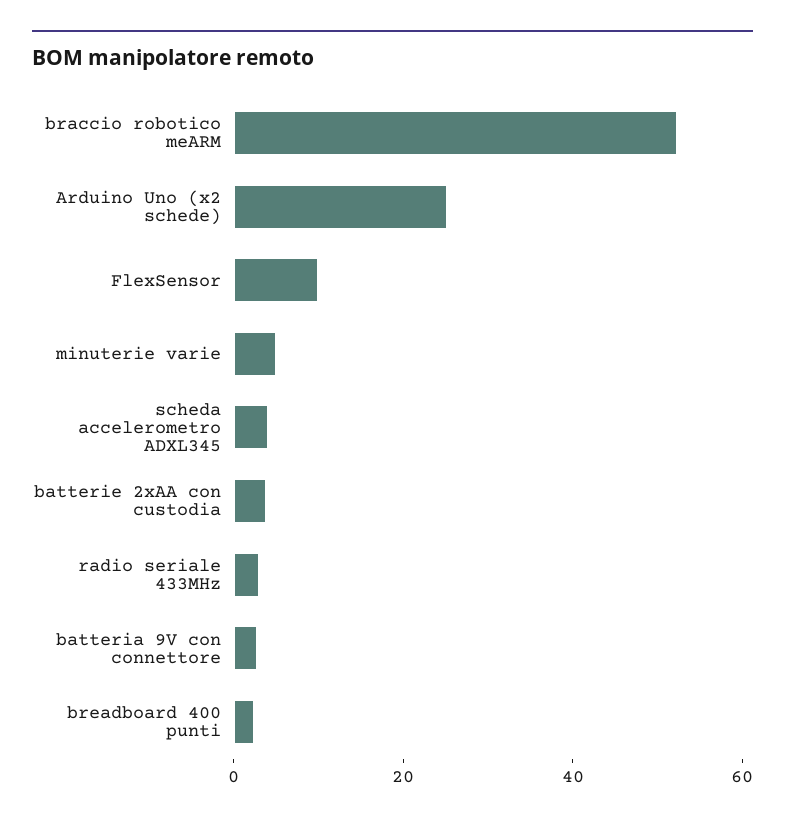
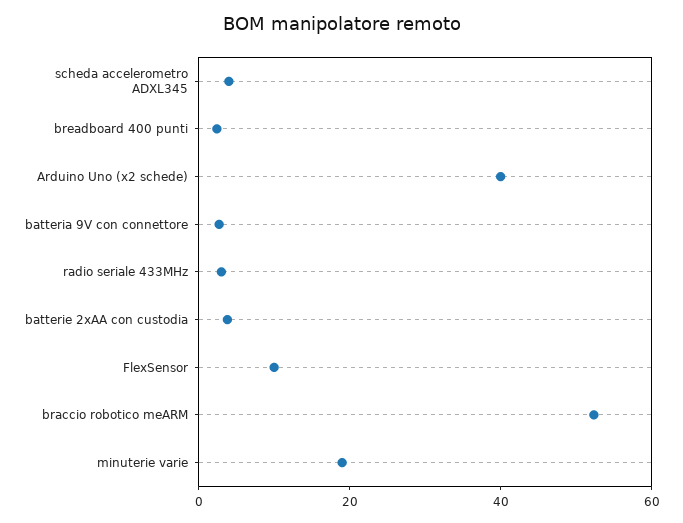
Arduino Uno (x2 schede): 25 -> 40
minuterie varie: 5 -> 20

